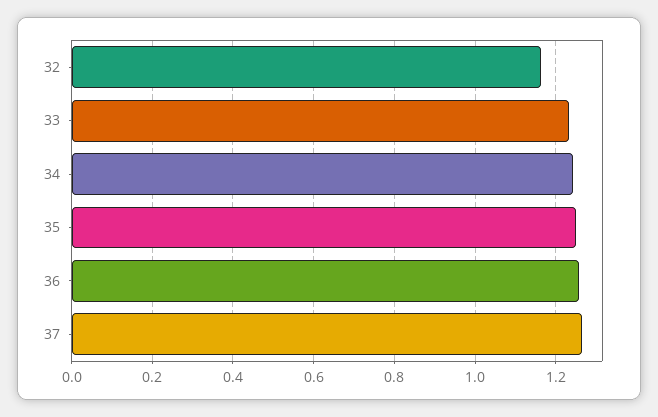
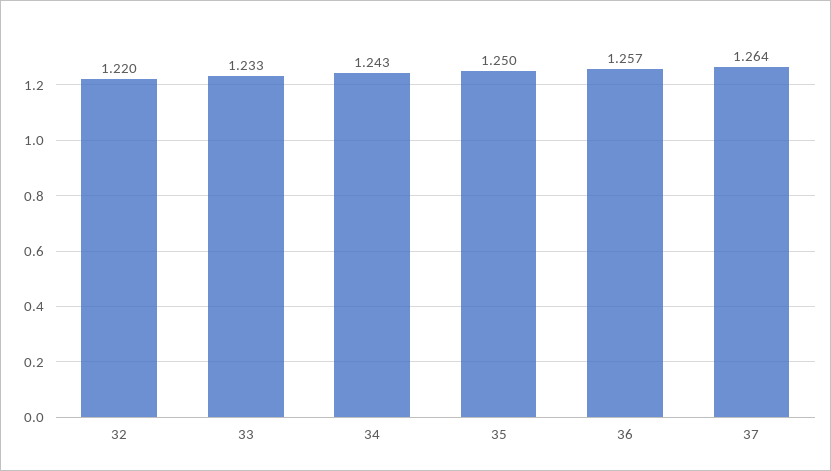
32: 1.16 -> 1.22

